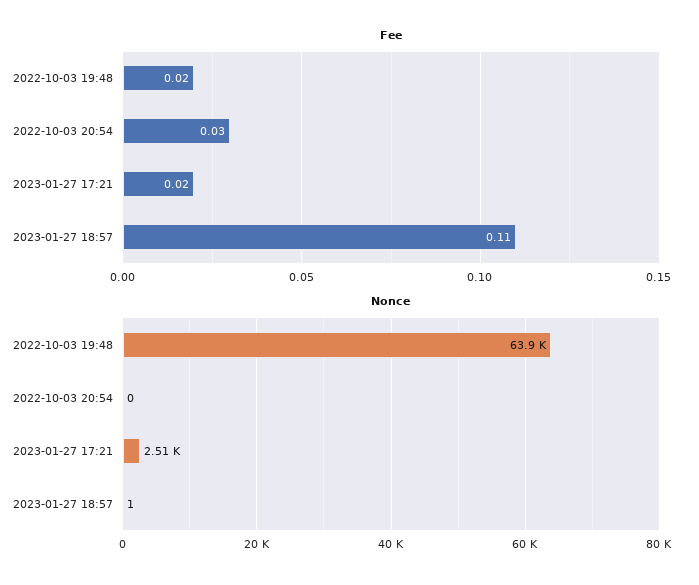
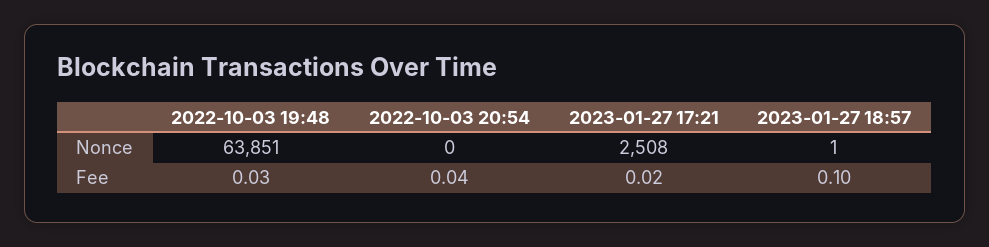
Fee, 2022-10-03 19:48: 0.02 -> 0.03
Fee, 2022-10-03 20:54: 0.03 -> 0.04
Fee, 2023-01-27 18:57: 0.11 -> 0.1

